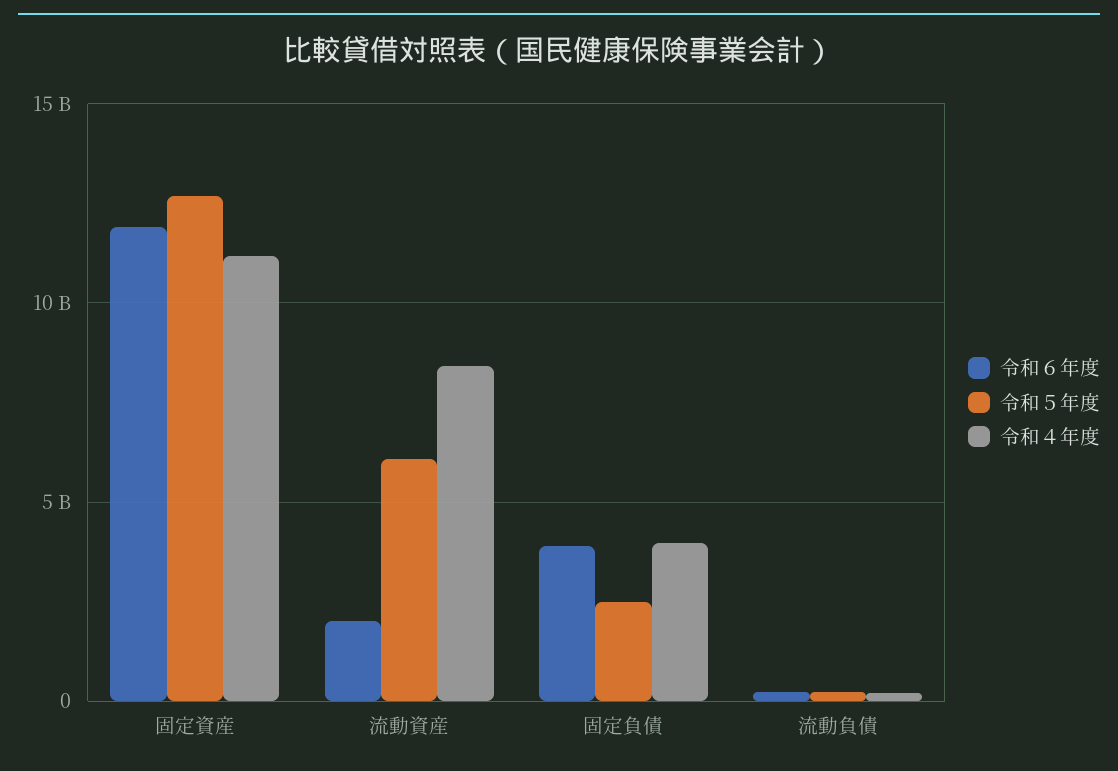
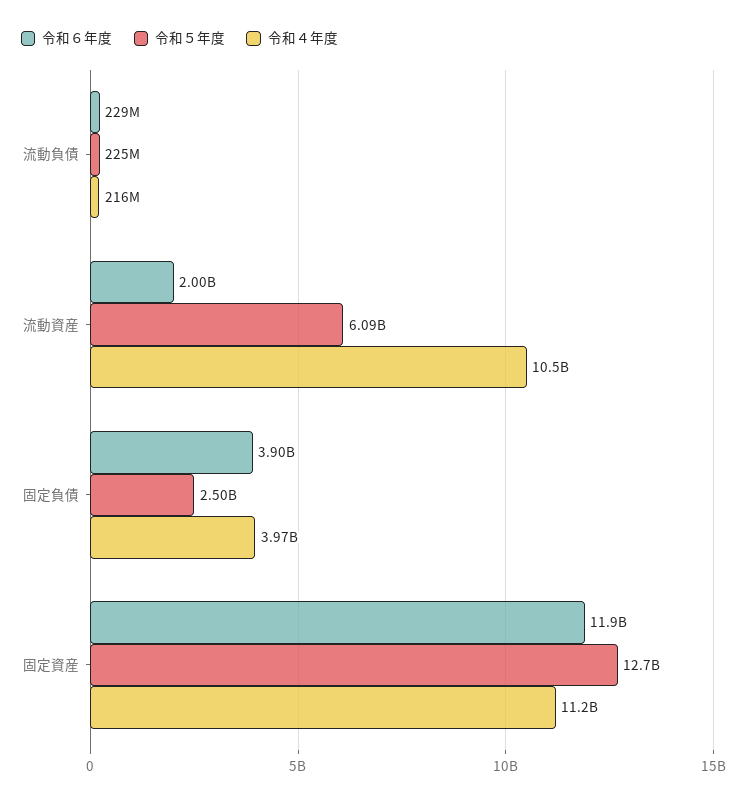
令和４年度, 流動資産: 8500000000 -> 10500000000

